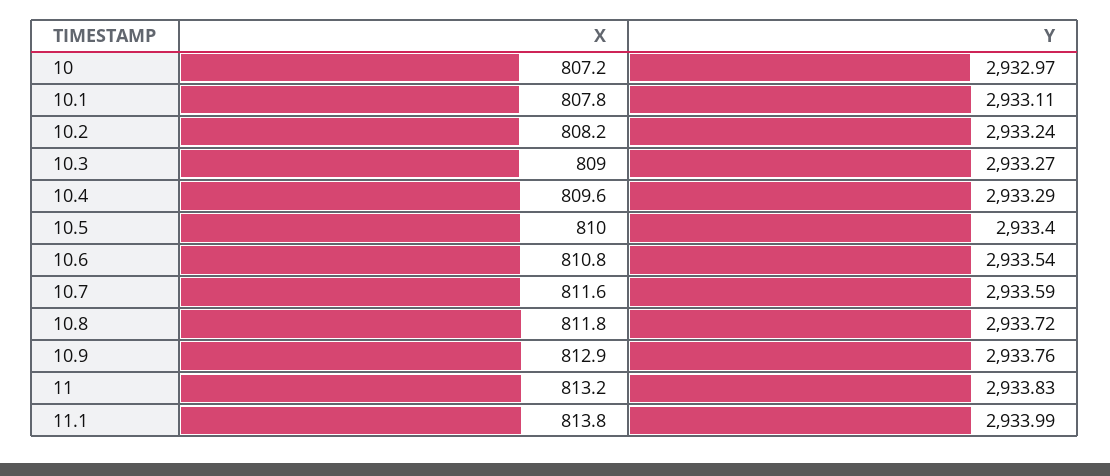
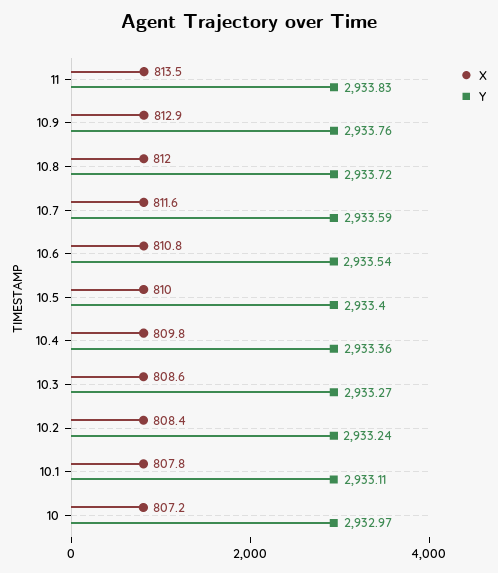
X, 10.2: 808.2 -> 808.4
X, 10.3: 809 -> 808.6
X, 10.4: 809.6 -> 809.8
Y, 10.4: 2933.29 -> 2933.36
X, 10.8: 811.8 -> 812
X, 11: 813.2 -> 813.5
X, 11.1: 813.8 -> none
Y, 11.1: 2933.99 -> none

